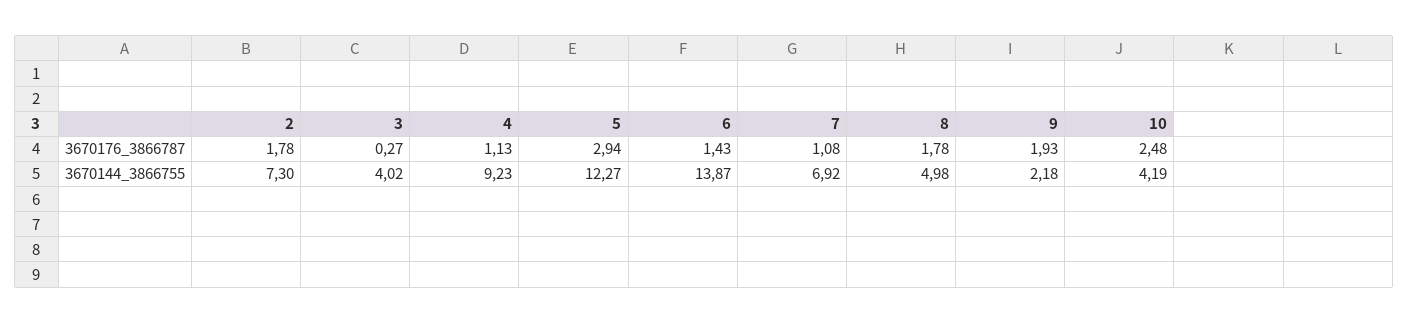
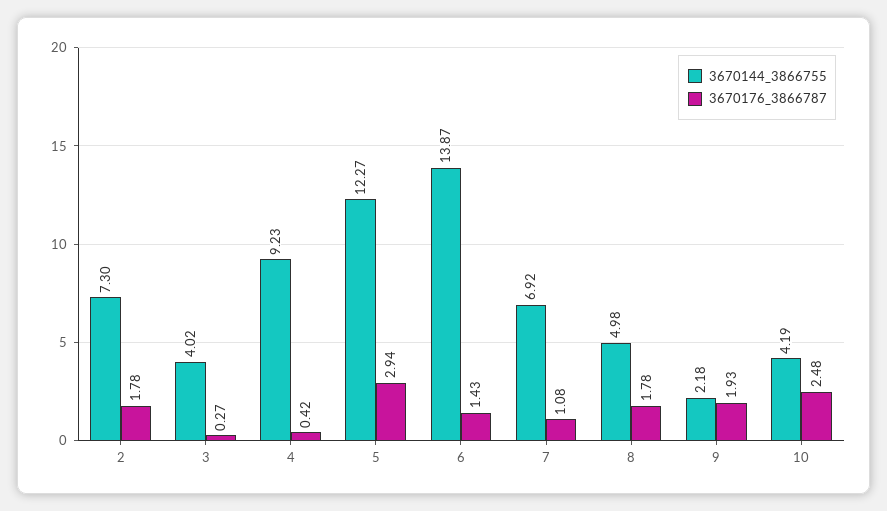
3670176_3866787, 4: 1.13 -> 0.42

